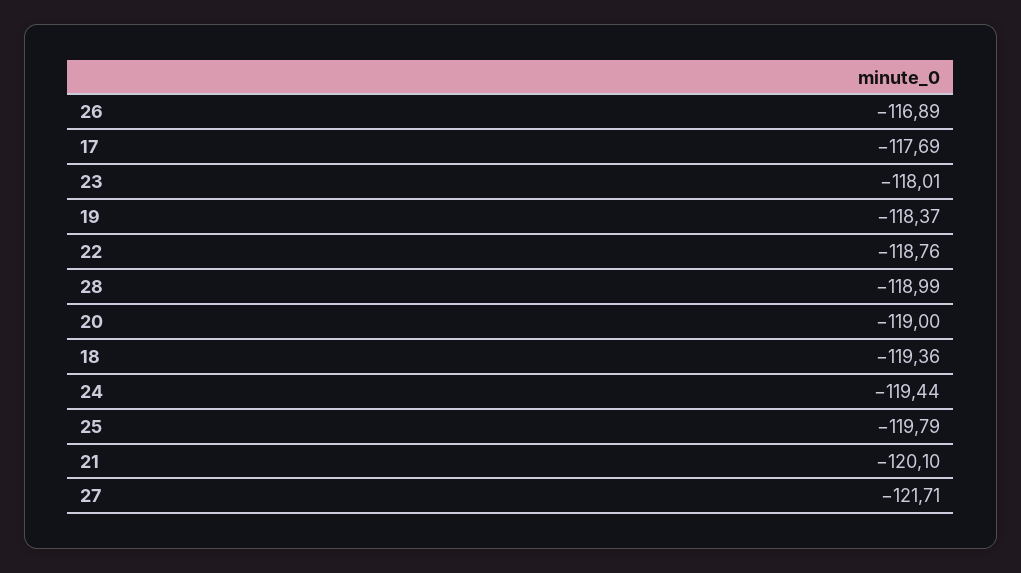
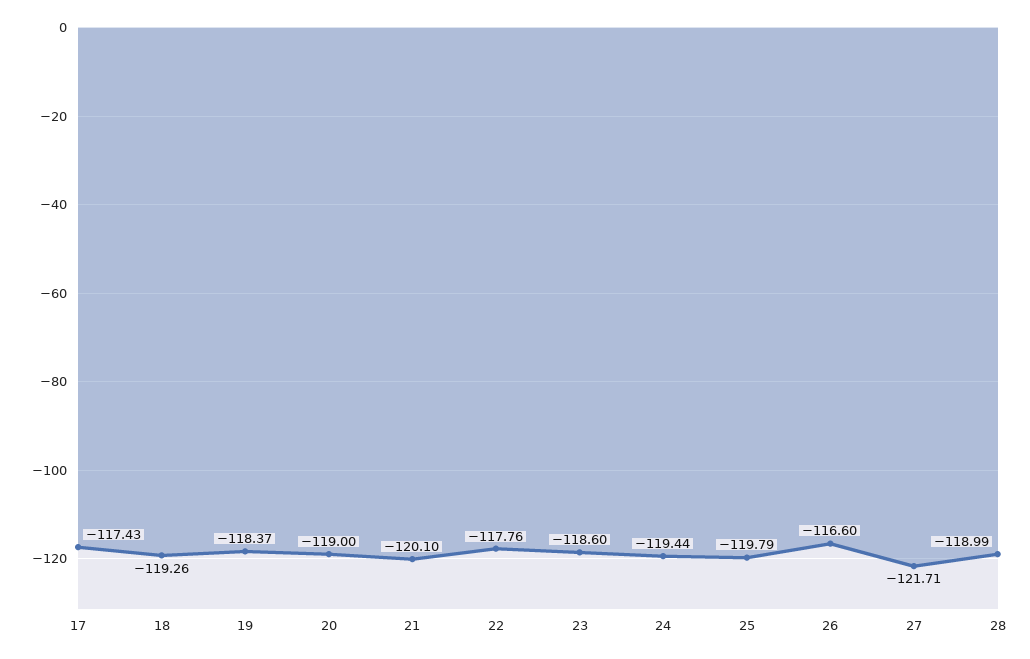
26: -116.89 -> -116.6
17: -117.69 -> -117.43
23: -118.01 -> -118.6
22: -118.76 -> -117.76
18: -119.36 -> -119.26

